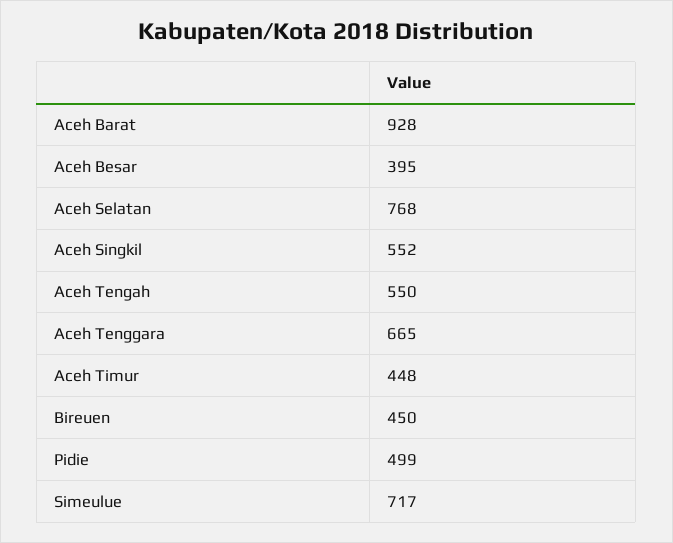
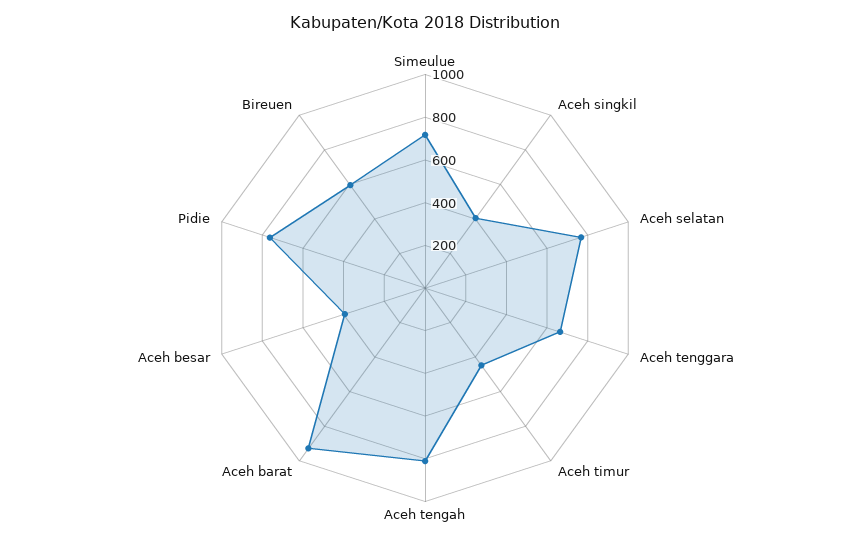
Aceh Singkil: 552 -> 400
Aceh Tengah: 550 -> 800
Bireuen: 450 -> 600
Pidie: 499 -> 750

